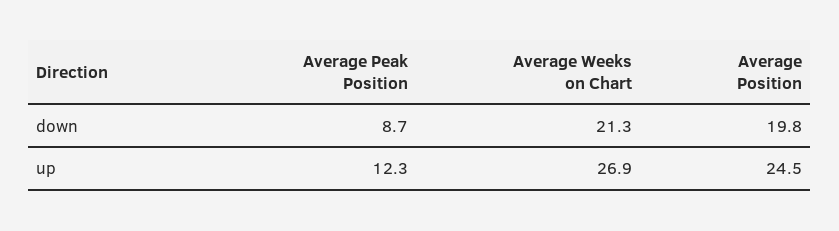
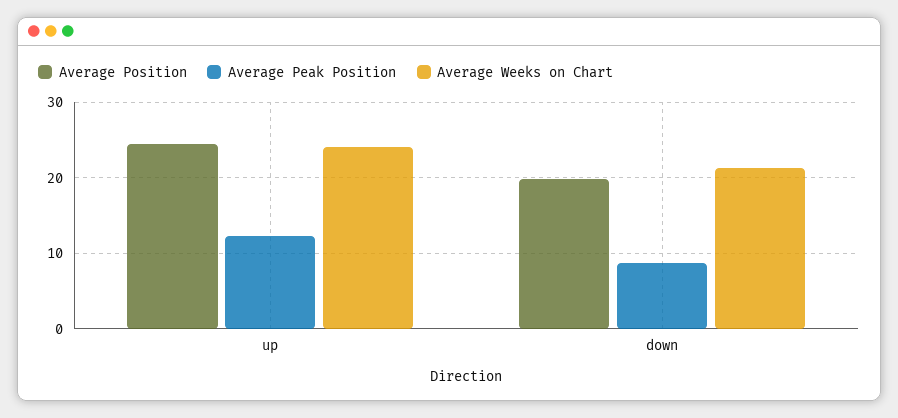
Average Weeks on Chart, up: 26.9 -> 24

